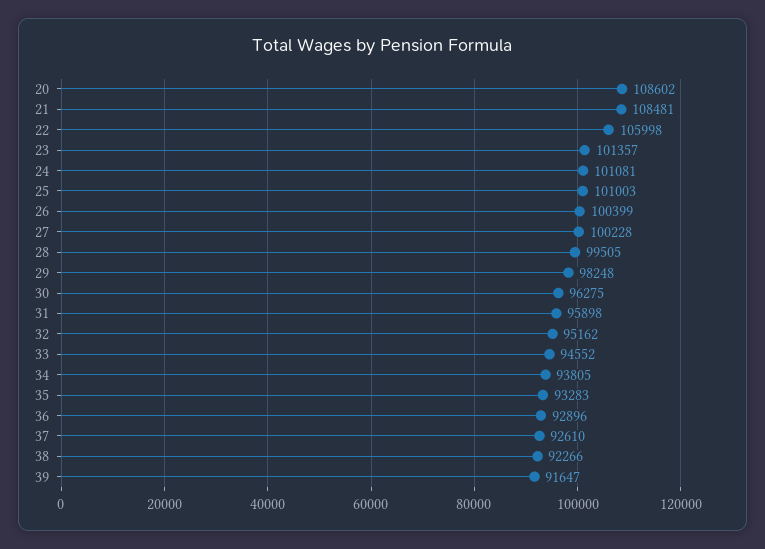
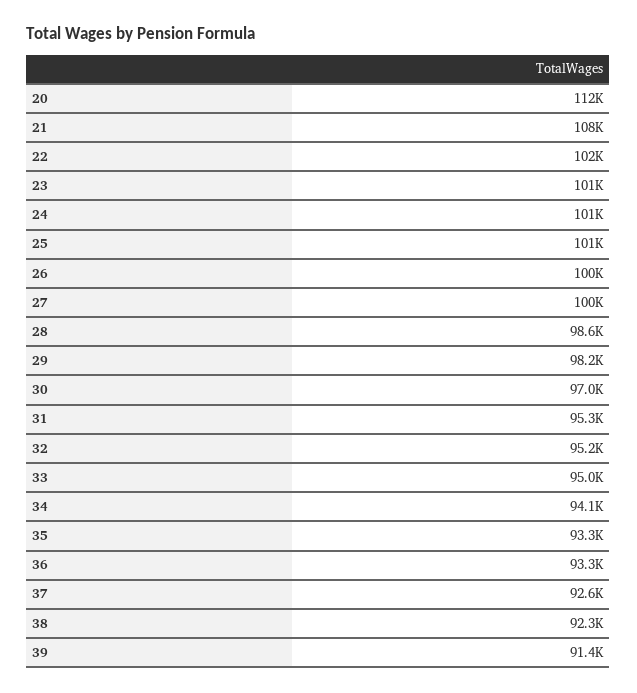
20: 108602 -> 112000
22: 105998 -> 102000
28: 99505 -> 98600
30: 96275 -> 97000
31: 95898 -> 95300
33: 94552 -> 95000
34: 93805 -> 94100
36: 92896 -> 93300
39: 91647 -> 91400

